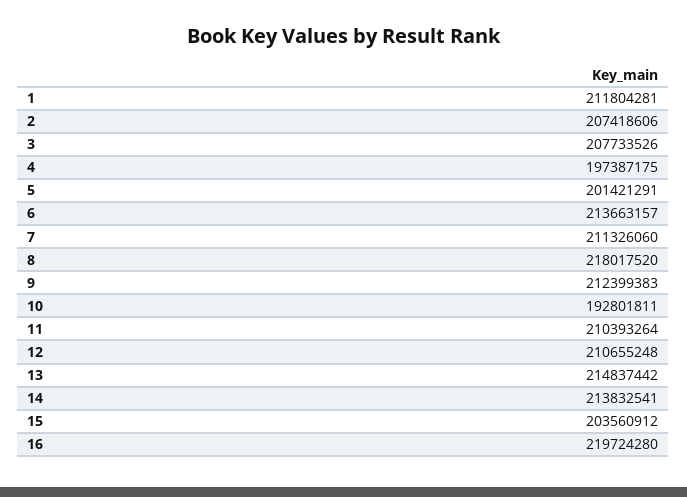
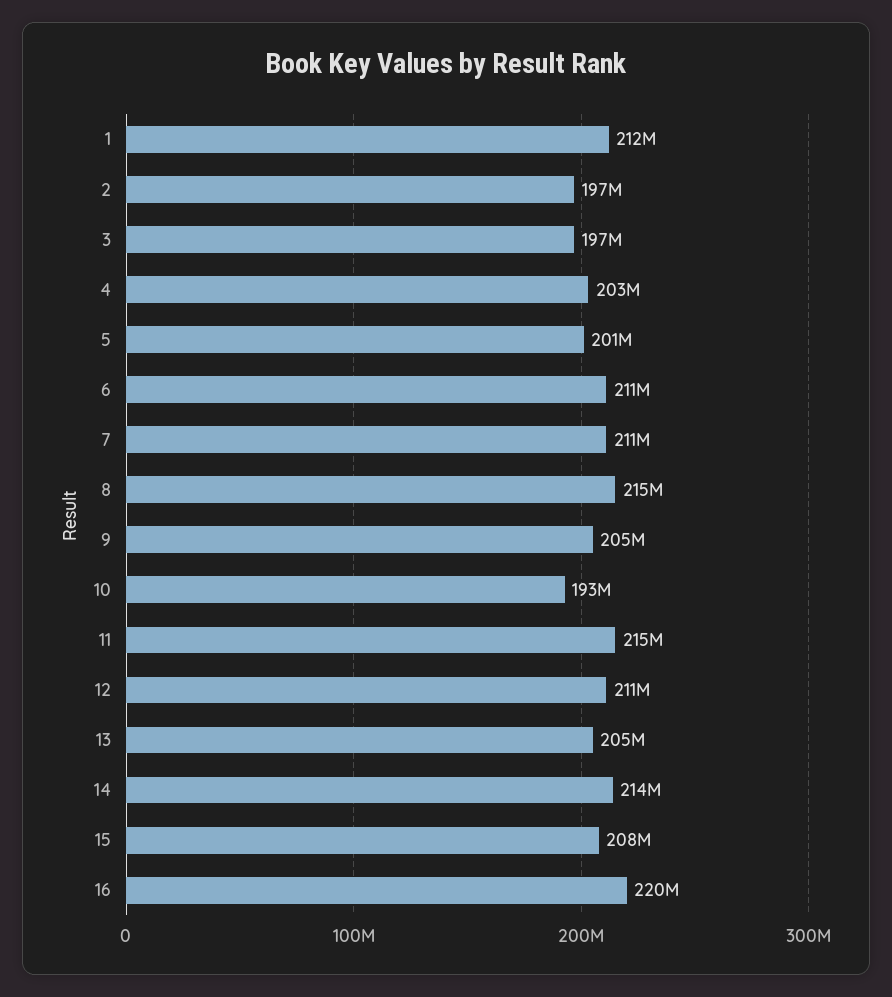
2: 207418606 -> 197000000
3: 207733526 -> 197000000
4: 197387175 -> 203000000
6: 213663157 -> 211000000
8: 218017520 -> 215000000
9: 212399383 -> 205000000
11: 210393264 -> 215000000
13: 214837442 -> 205000000
15: 203560912 -> 208000000

